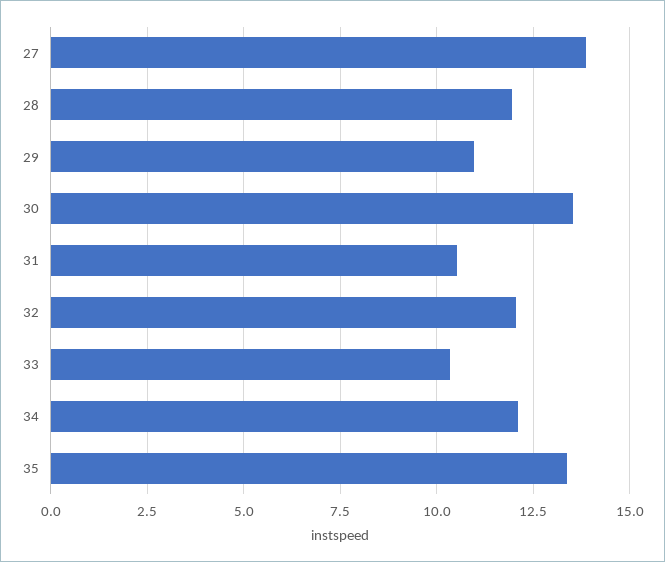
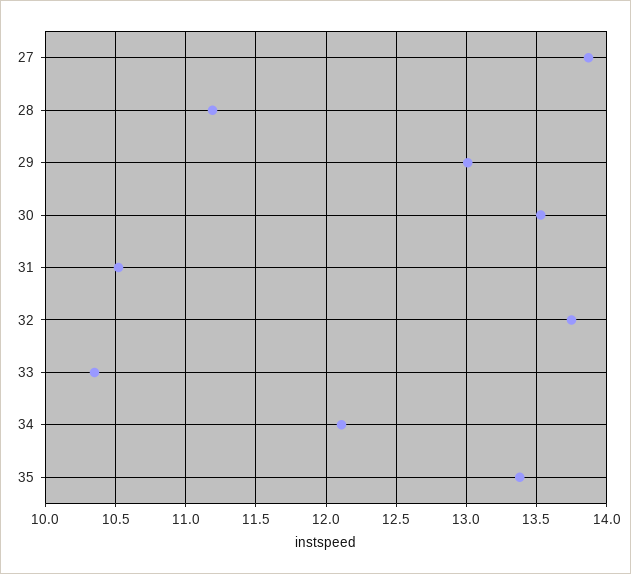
28: 12 -> 11.2
29: 11 -> 13
32: 12 -> 13.75

